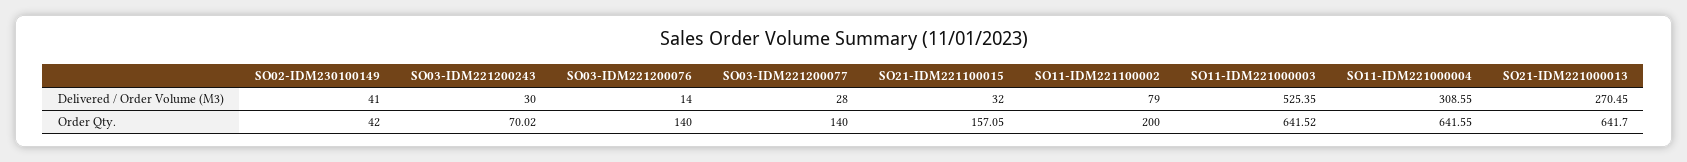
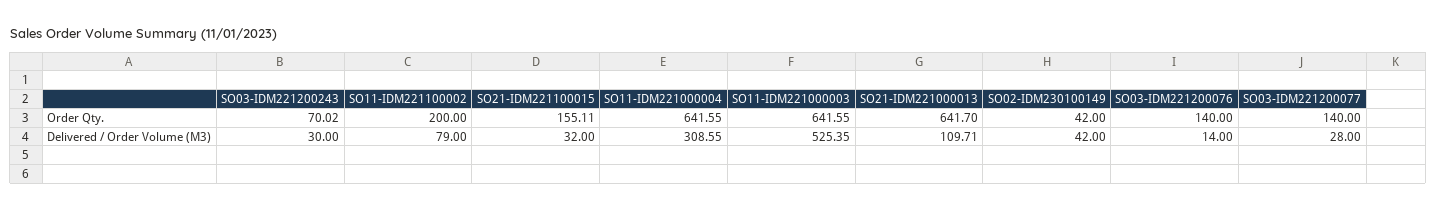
SO02-IDM230100149, Delivered / Order Volume (M3): 41 -> 42
SO21-IDM221000013, Delivered / Order Volume (M3): 270.45 -> 109.71
SO21-IDM221100015, Order Qty.: 157.05 -> 155.11
SO11-IDM221000003, Order Qty.: 641.52 -> 641.55

